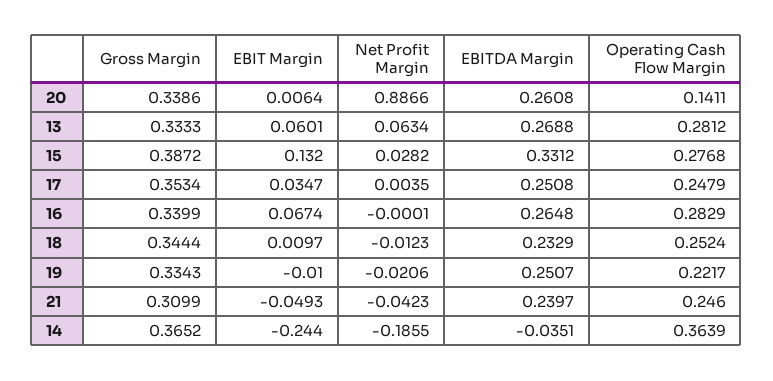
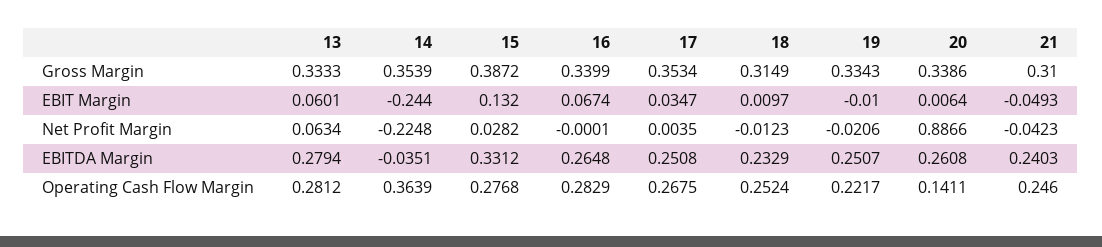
EBITDA Margin, 13: 0.2688 -> 0.2794
Operating Cash Flow Margin, 17: 0.2479 -> 0.2675
Gross Margin, 18: 0.3444 -> 0.3149
Gross Margin, 21: 0.3099 -> 0.31
EBITDA Margin, 21: 0.2397 -> 0.2403
Gross Margin, 14: 0.3652 -> 0.3539
Net Profit Margin, 14: -0.1855 -> -0.2248

